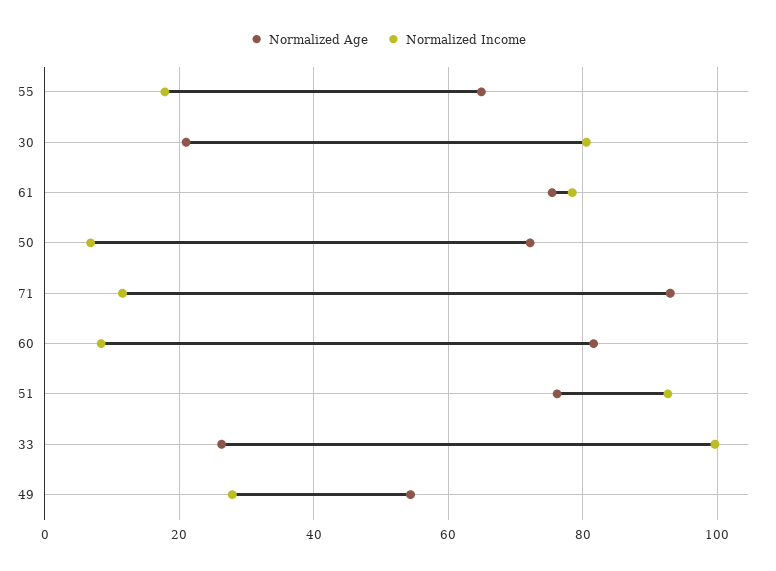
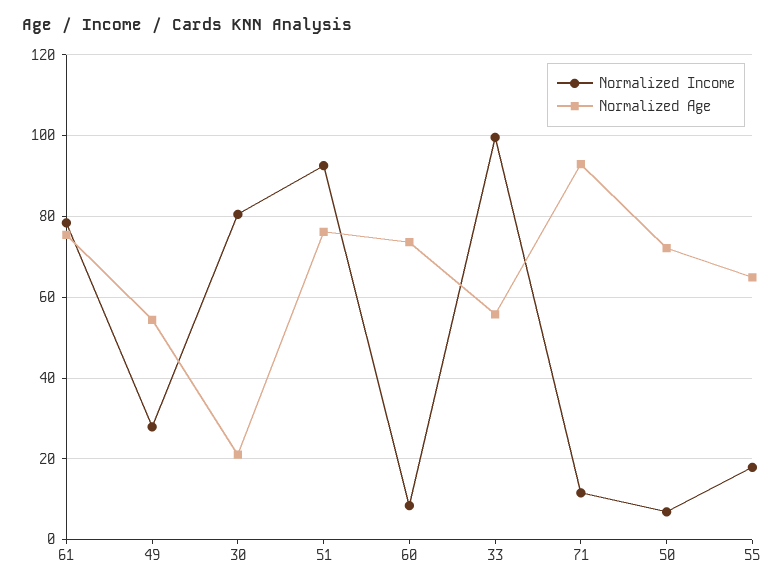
Normalized Age, 60: 82 -> 74
Normalized Age, 33: 26 -> 56

